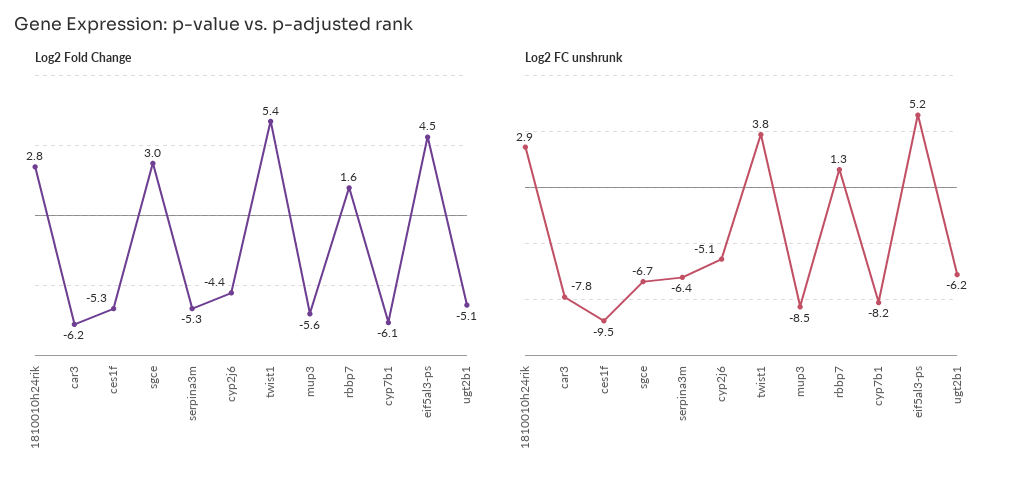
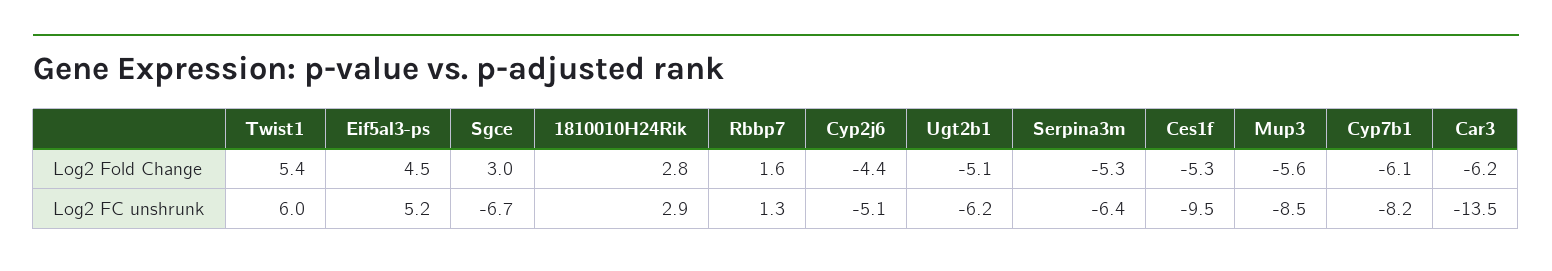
Log2 FC unshrunk, car3: -7.8 -> -13.5
Log2 FC unshrunk, twist1: 3.8 -> 6

